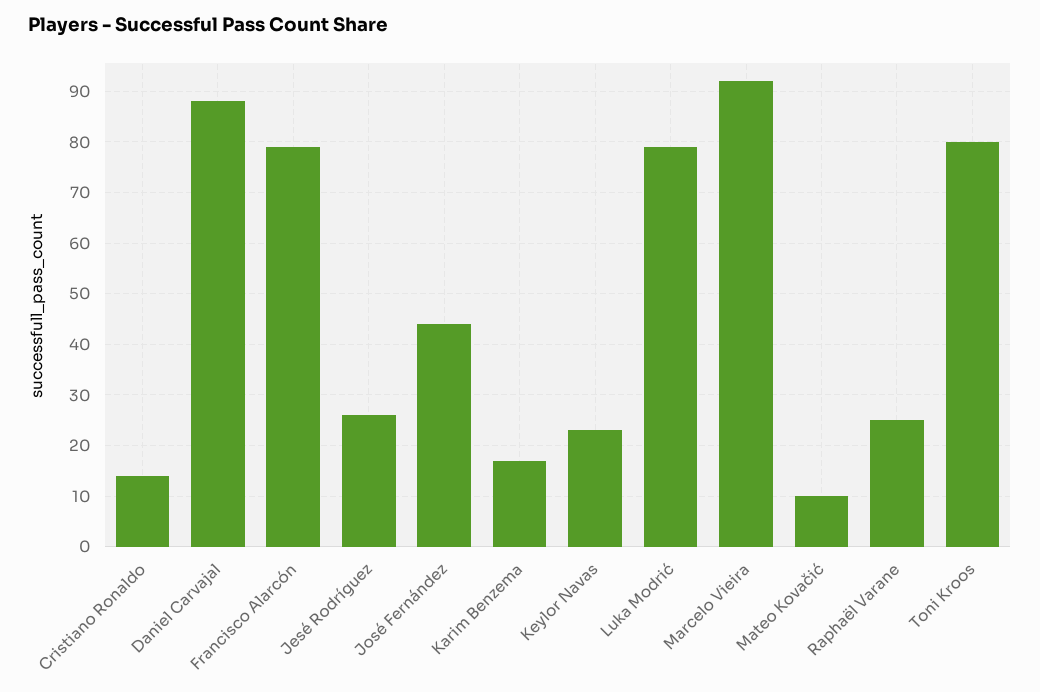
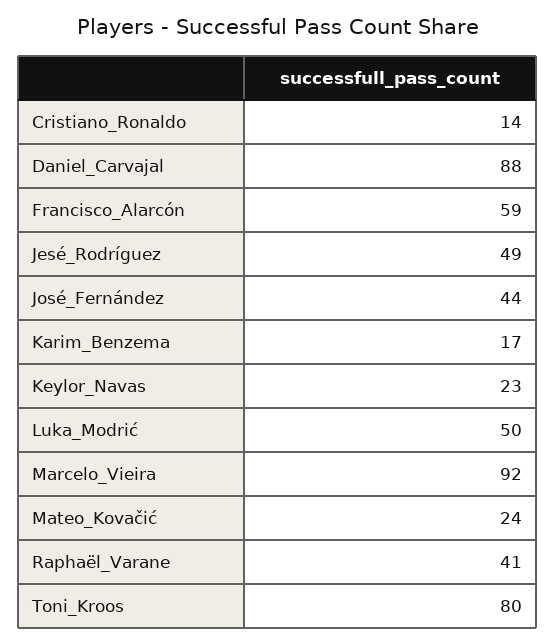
Francisco Alarcón: 80 -> 59
Jesé Rodríguez: 25 -> 49
Luka Modrić: 80 -> 50
Mateo Kovačić: 10 -> 24
Raphaël Varane: 25 -> 41

